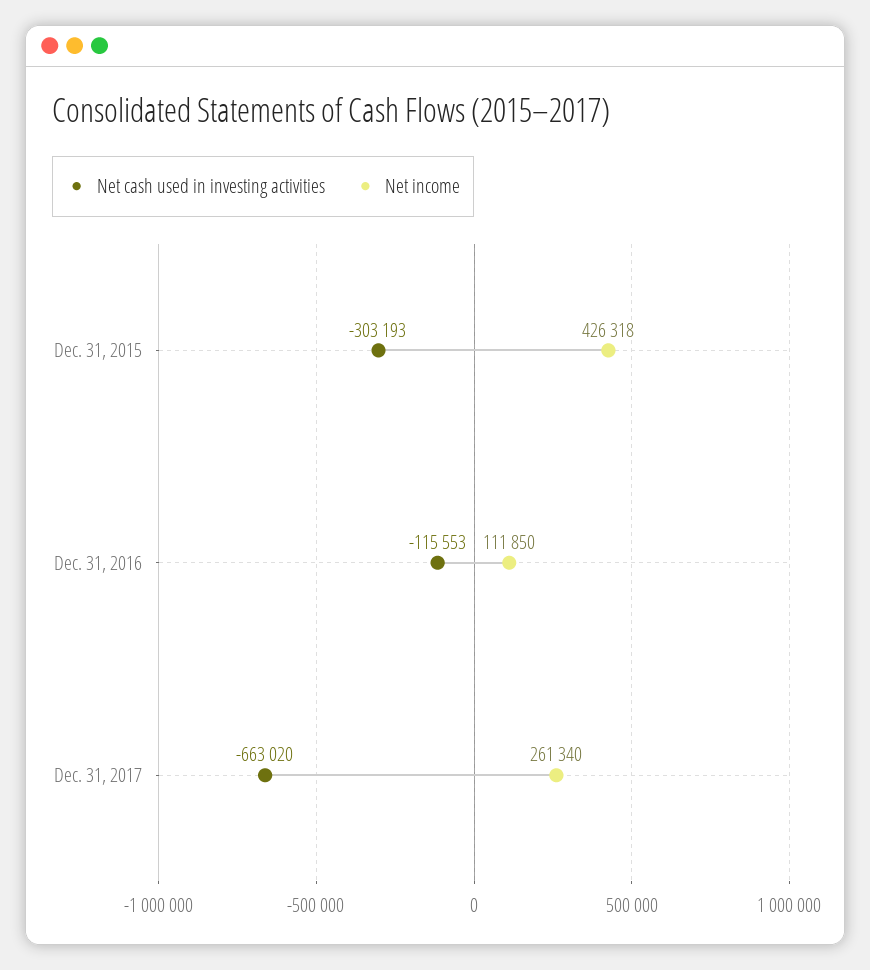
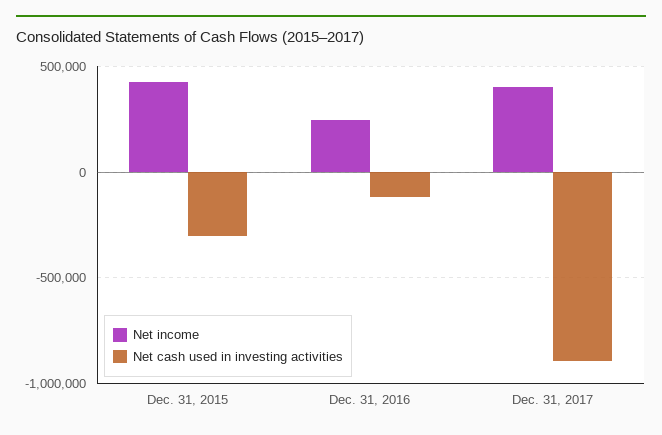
Net income, Dec. 31, 2016: 111850 -> 250000
Net cash used in investing activities, Dec. 31, 2017: -663020 -> -900000
Net income, Dec. 31, 2017: 261340 -> 400000

